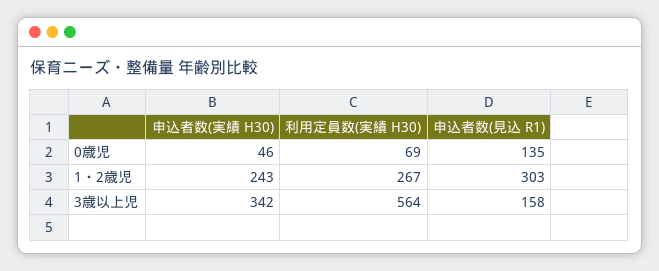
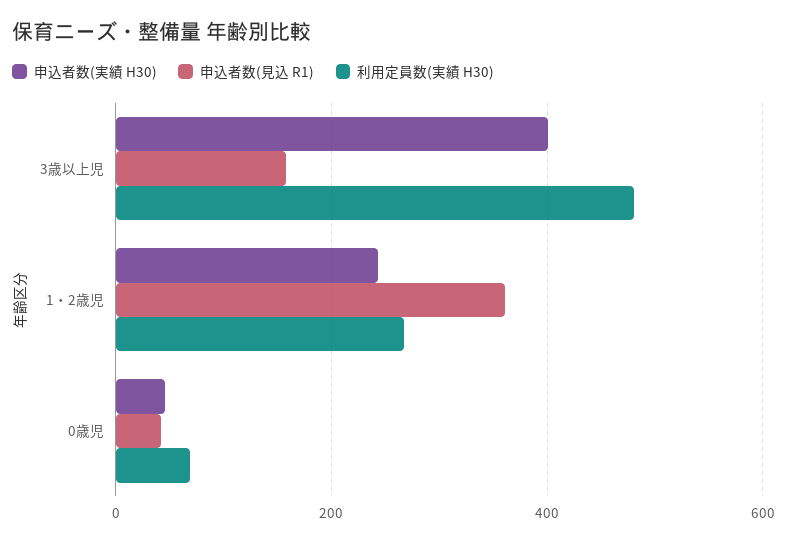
申込者数(見込 R1), 0歳児: 135 -> 40
申込者数(見込 R1), 1・2歳児: 303 -> 360
申込者数(実績 H30), 3歳以上児: 342 -> 400
利用定員数(実績 H30), 3歳以上児: 564 -> 480

